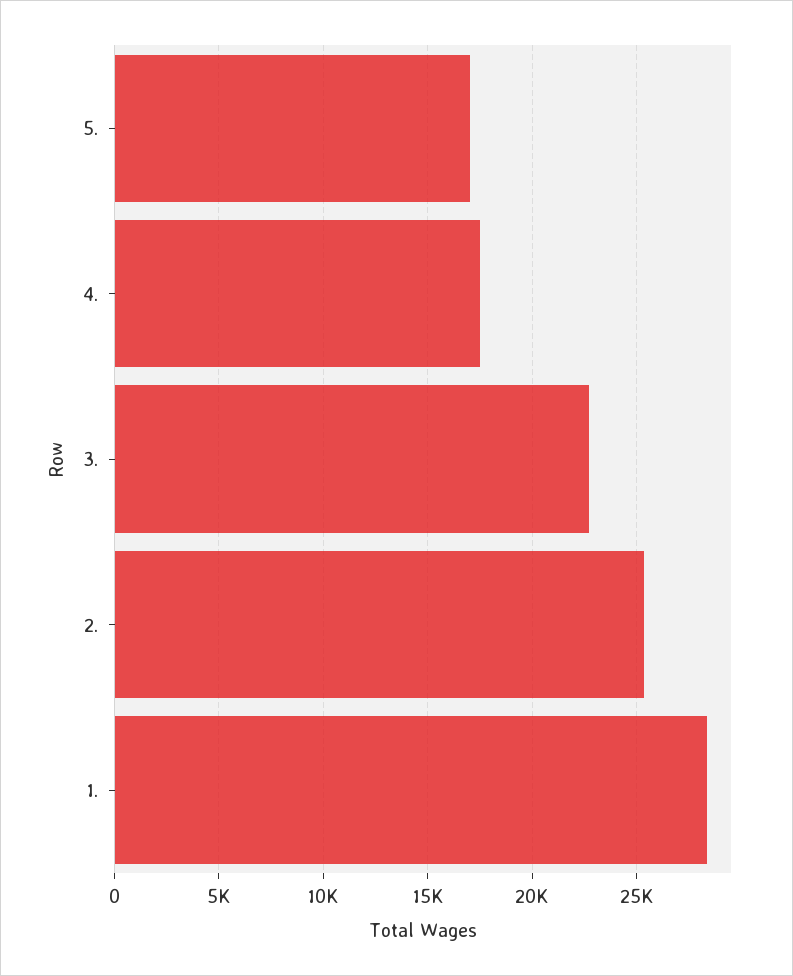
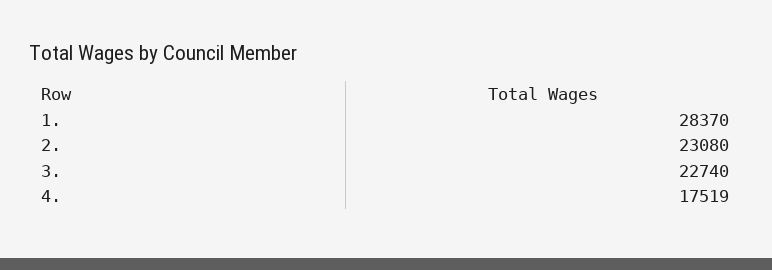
5.: 17000 -> none
2.: 25500 -> 23080

